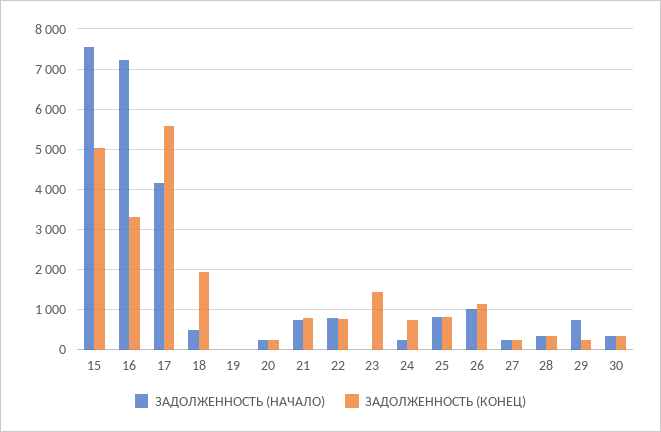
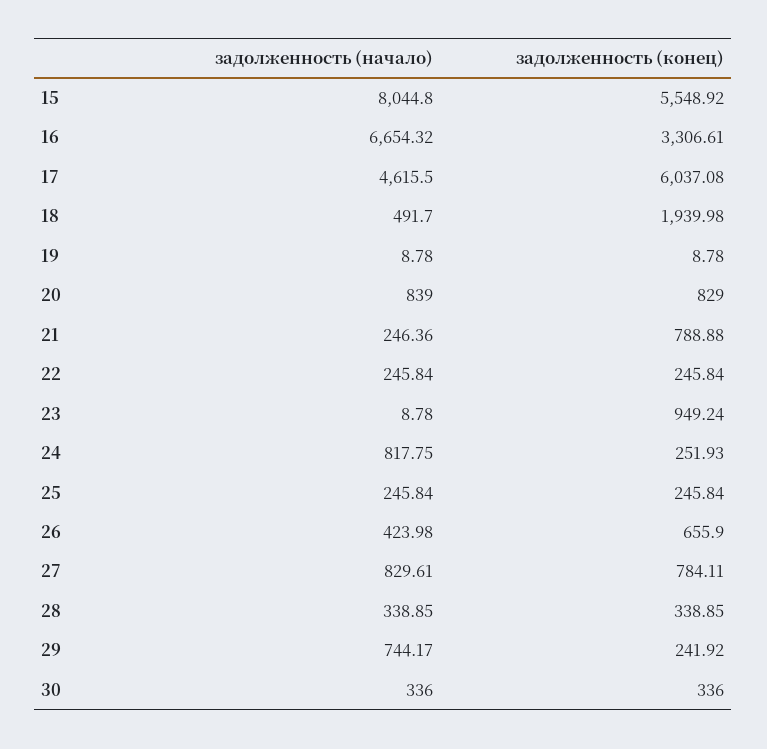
ЗАДОЛЖЕННОСТЬ (НАЧАЛО), 15: 7600 -> 8044.8
ЗАДОЛЖЕННОСТЬ (КОНЕЦ), 15: 5000 -> 5548.92
ЗАДОЛЖЕННОСТЬ (НАЧАЛО), 16: 7200 -> 6654.32
ЗАДОЛЖЕННОСТЬ (НАЧАЛО), 17: 4200 -> 4615.5
ЗАДОЛЖЕННОСТЬ (КОНЕЦ), 17: 5600 -> 6037.08
ЗАДОЛЖЕННОСТЬ (НАЧАЛО), 20: 200 -> 839
ЗАДОЛЖЕННОСТЬ (КОНЕЦ), 20: 200 -> 829
ЗАДОЛЖЕННОСТЬ (НАЧАЛО), 21: 800 -> 246.36
ЗАДОЛЖЕННОСТЬ (НАЧАЛО), 22: 800 -> 245.84
ЗАДОЛЖЕННОСТЬ (КОНЕЦ), 22: 800 -> 245.84
ЗАДОЛЖЕННОСТЬ (КОНЕЦ), 23: 1400 -> 949.24
ЗАДОЛЖЕННОСТЬ (НАЧАЛО), 24: 200 -> 817.75
ЗАДОЛЖЕННОСТЬ (КОНЕЦ), 24: 800 -> 251.93
ЗАДОЛЖЕННОСТЬ (НАЧАЛО), 25: 800 -> 245.84
ЗАДОЛЖЕННОСТЬ (КОНЕЦ), 25: 800 -> 245.84
ЗАДОЛЖЕННОСТЬ (НАЧАЛО), 26: 1000 -> 423.98
ЗАДОЛЖЕННОСТЬ (КОНЕЦ), 26: 1200 -> 655.9
ЗАДОЛЖЕННОСТЬ (НАЧАЛО), 27: 200 -> 829.61
ЗАДОЛЖЕННОСТЬ (КОНЕЦ), 27: 200 -> 784.11

